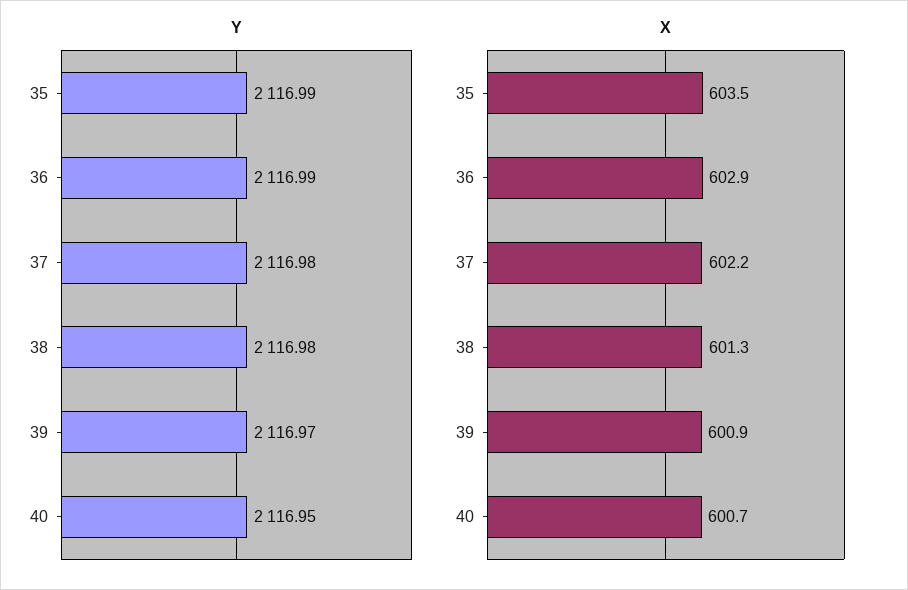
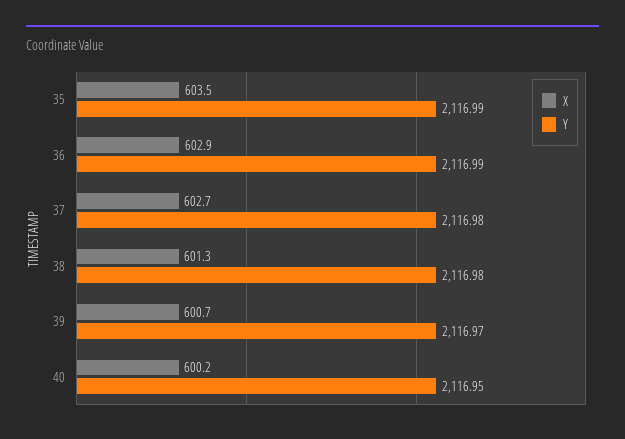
X, 37: 602.2 -> 602.7
X, 39: 600.9 -> 600.7
X, 40: 600.7 -> 600.2

